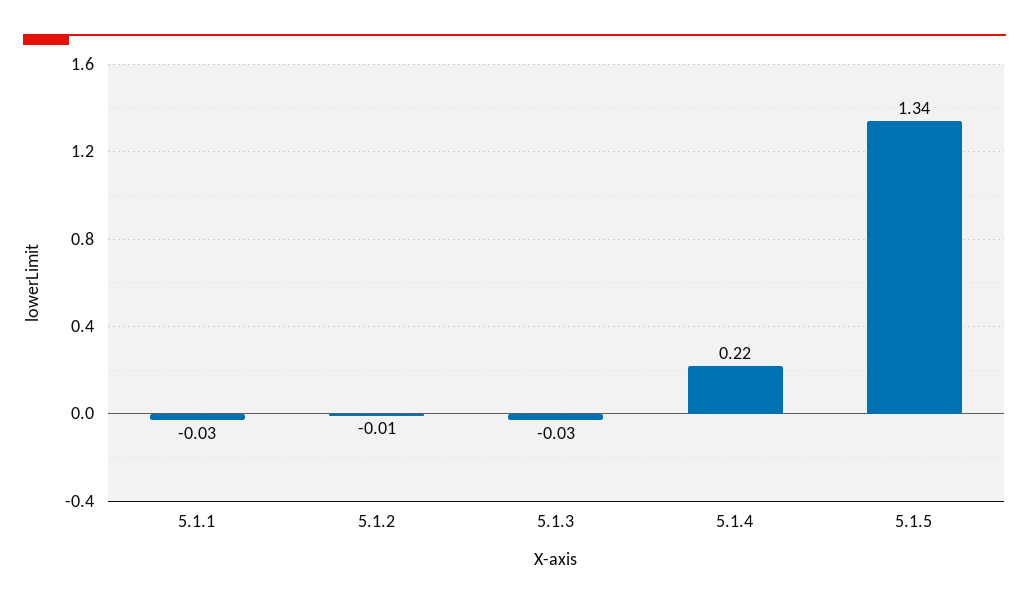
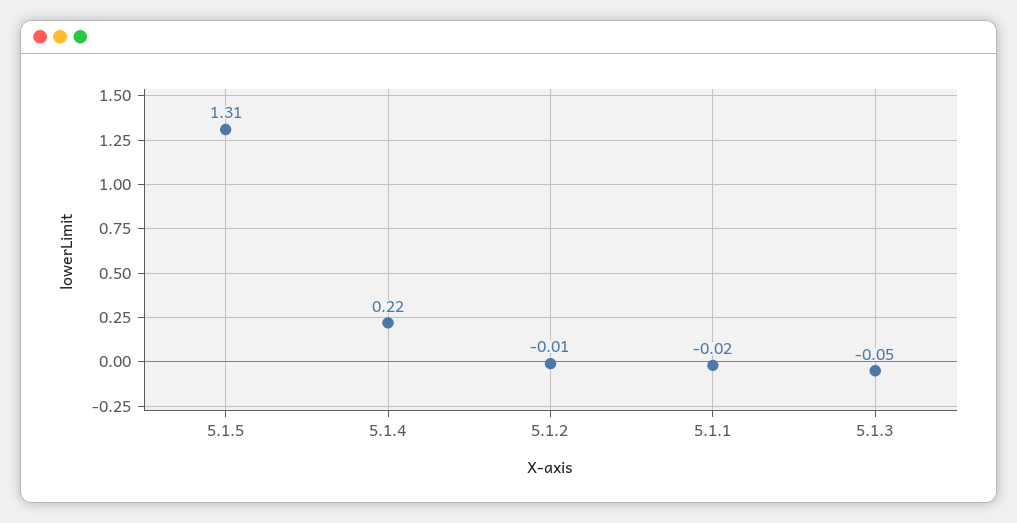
5.1.1: -0.03 -> -0.02
5.1.3: -0.03 -> -0.05
5.1.5: 1.34 -> 1.31

